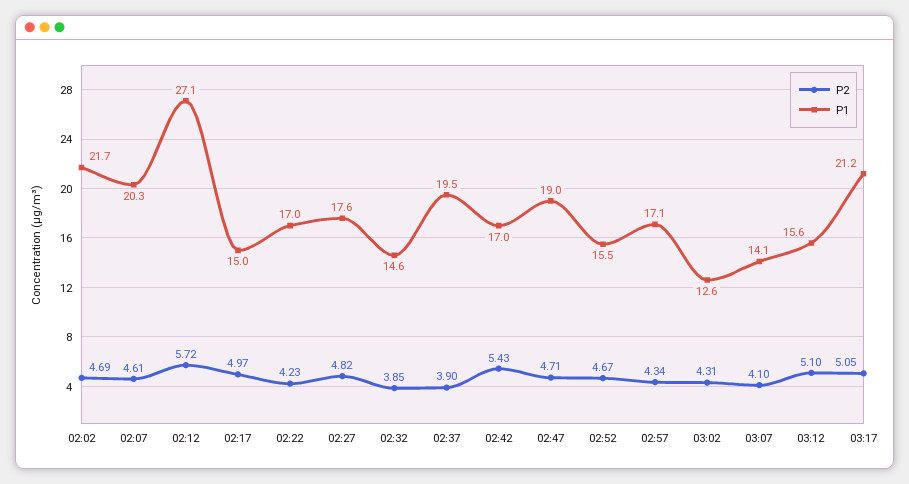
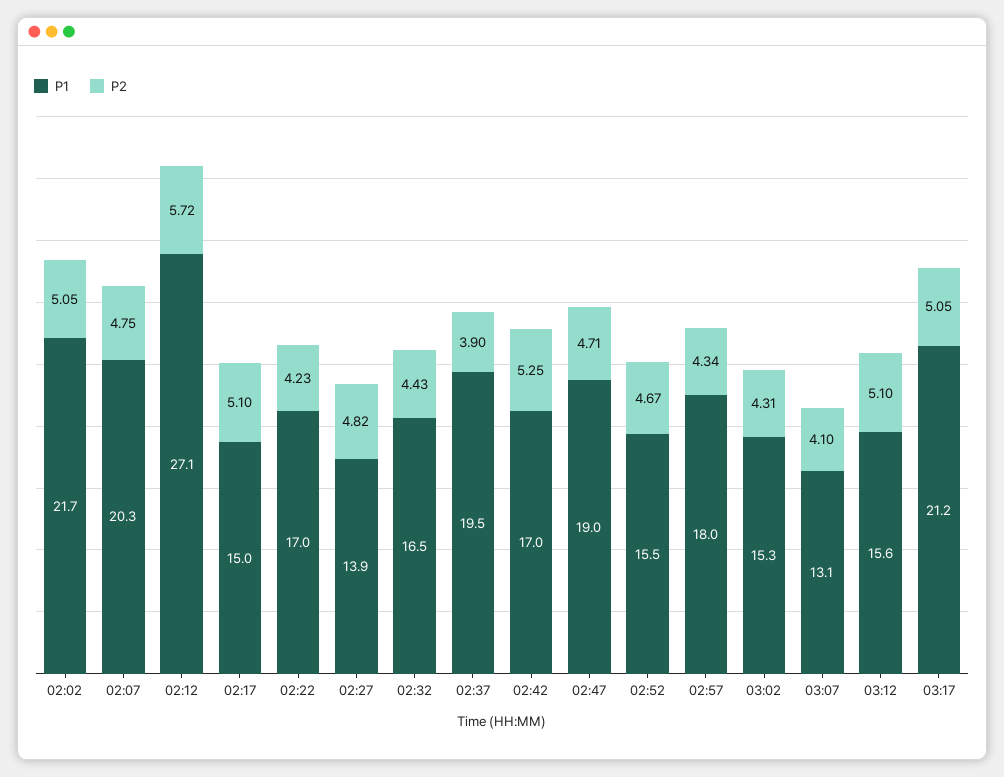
P2, 02:02: 4.69 -> 5.05
P2, 02:07: 4.61 -> 4.75
P2, 02:17: 4.97 -> 5.1
P1, 02:27: 17.6 -> 13.9
P2, 02:32: 3.85 -> 4.43
P1, 02:32: 14.6 -> 16.5
P2, 02:42: 5.43 -> 5.25
P1, 02:57: 17.1 -> 18
P1, 03:02: 12.6 -> 15.3
P1, 03:07: 14.1 -> 13.1

